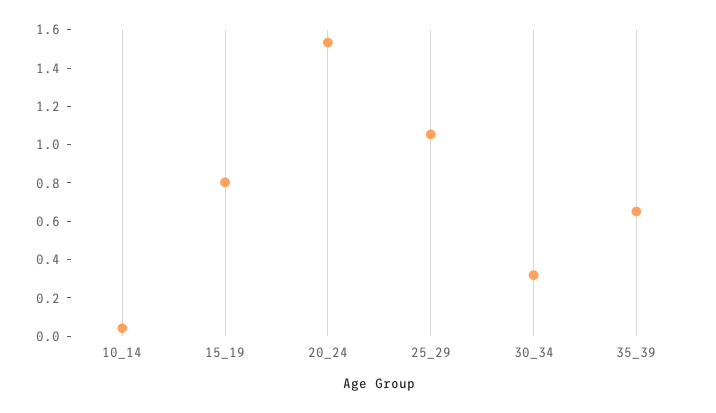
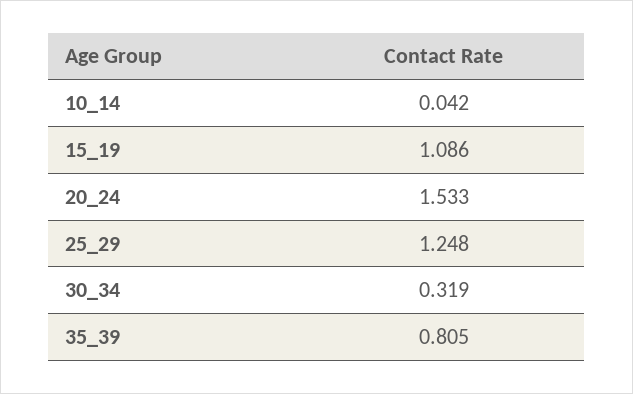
15_19: 0.8 -> 1.086
25_29: 1.05 -> 1.248
35_39: 0.65 -> 0.805

